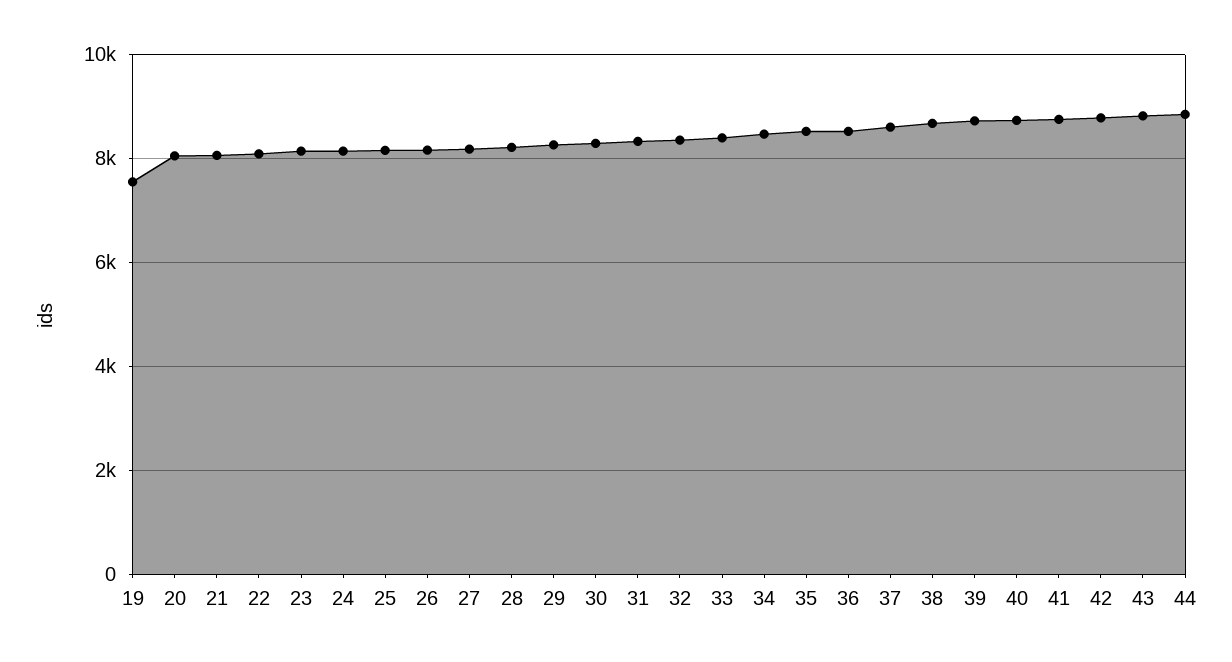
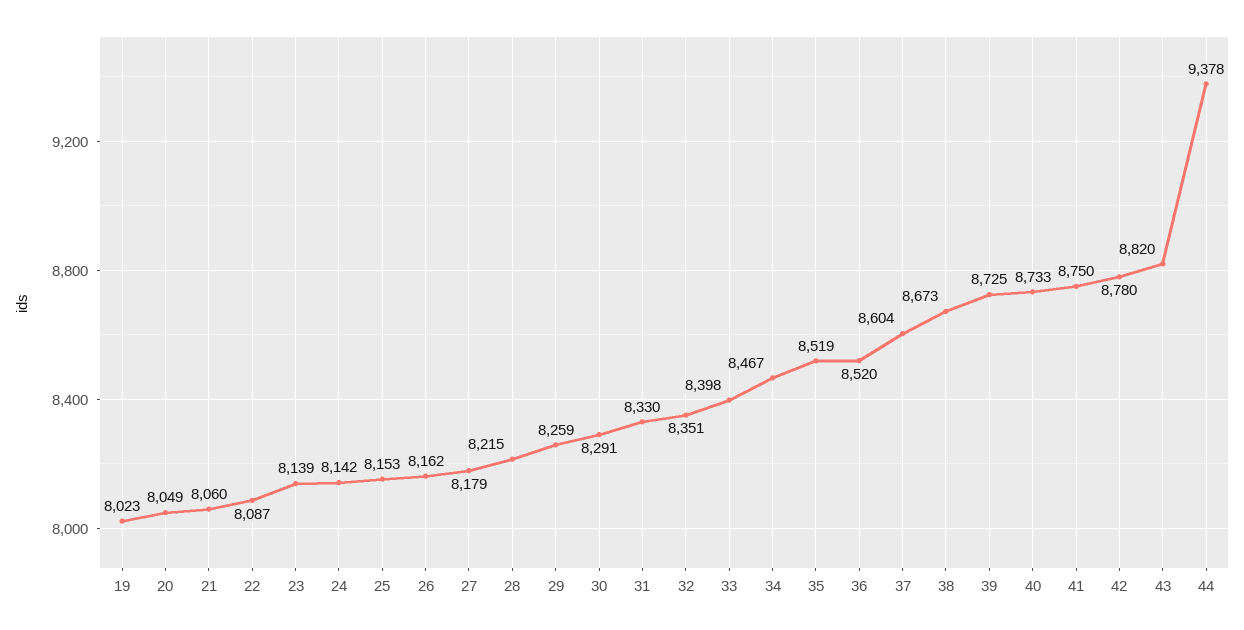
19: 7600 -> 8023
44: 8800 -> 9378

